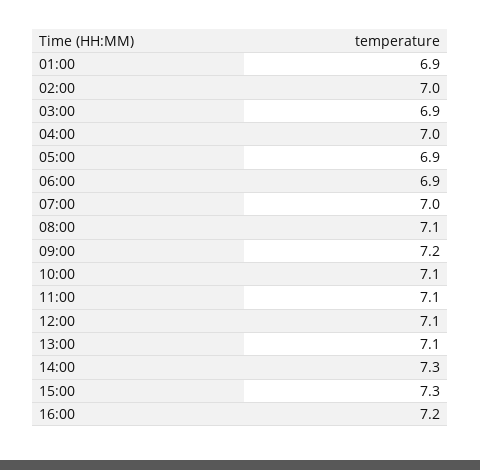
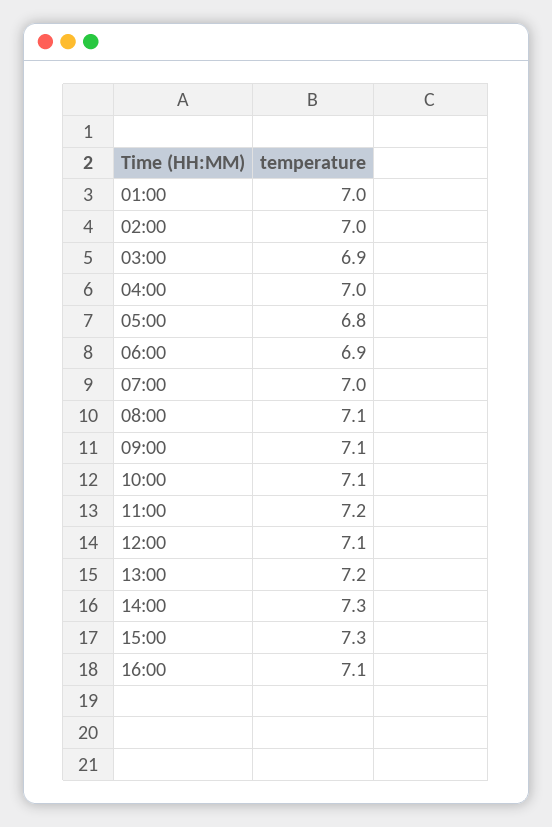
01:00: 6.9 -> 7
05:00: 6.9 -> 6.8
09:00: 7.2 -> 7.1
11:00: 7.1 -> 7.2
13:00: 7.1 -> 7.2
16:00: 7.2 -> 7.1

